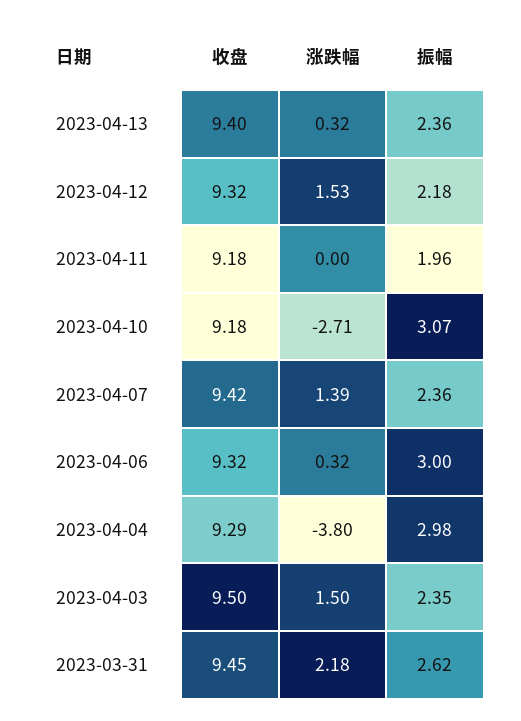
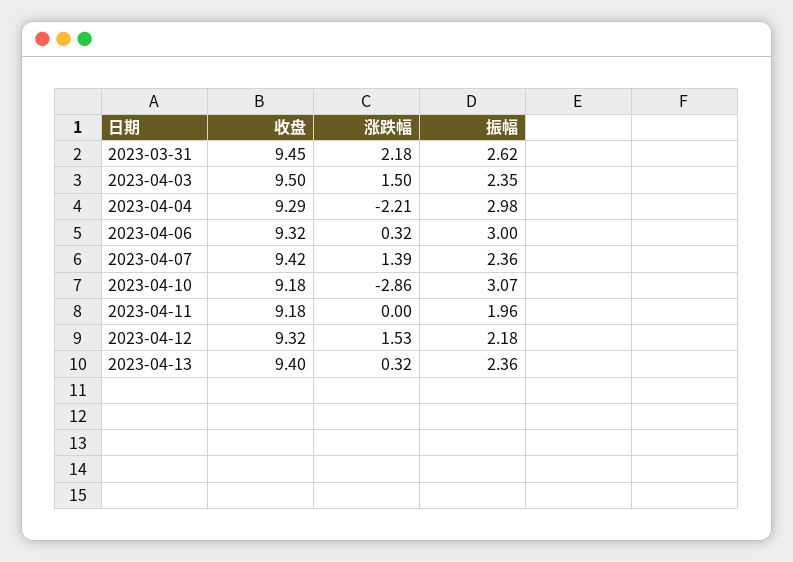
涨跌幅, 2023-04-10: -2.71 -> -2.86
涨跌幅, 2023-04-04: -3.8 -> -2.21

